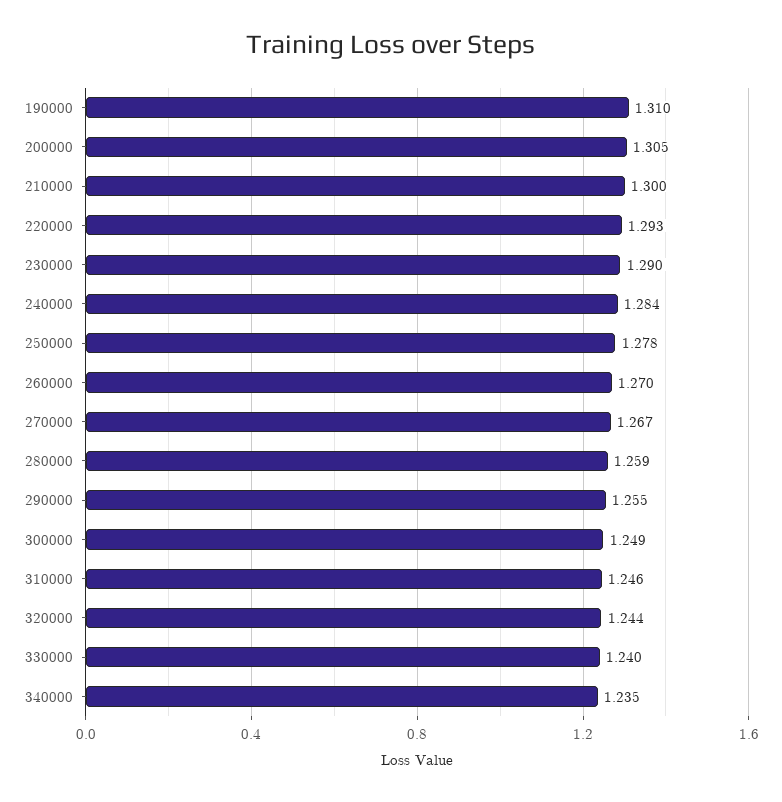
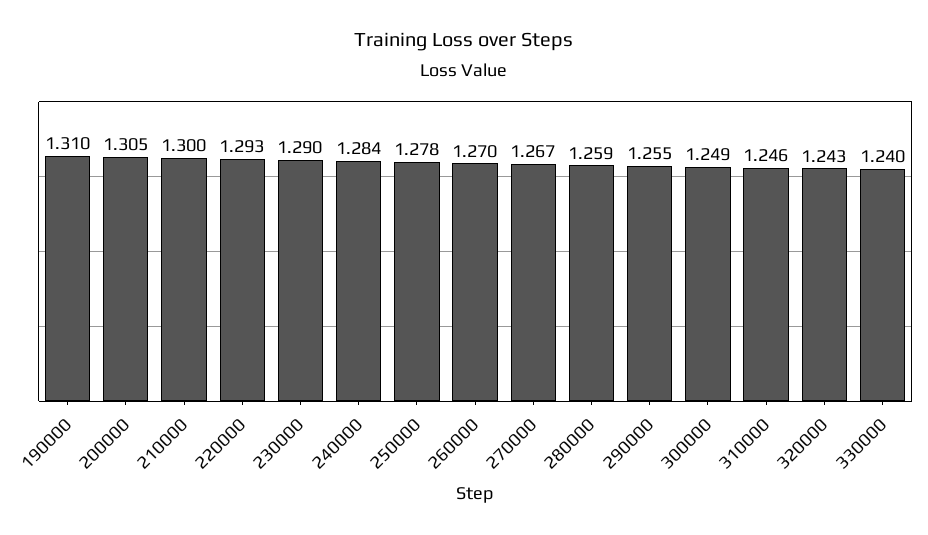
320000: 1.244 -> 1.243
340000: 1.235 -> none

